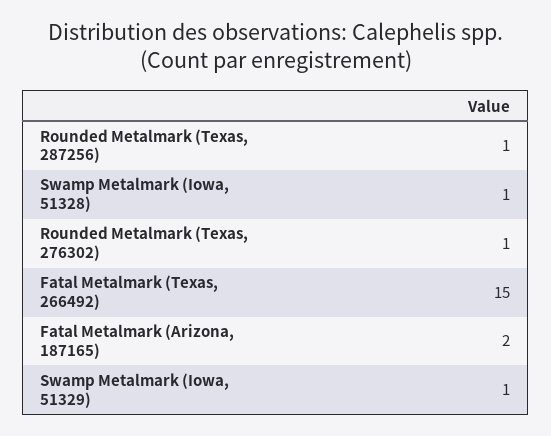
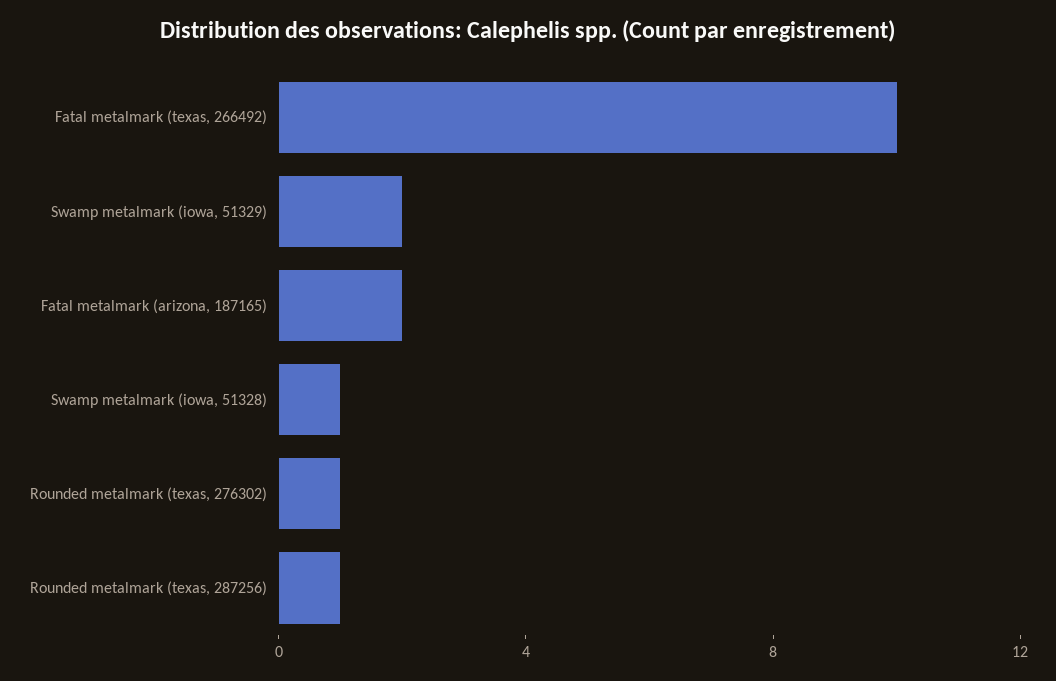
Fatal Metalmark (Texas, 266492): 15 -> 10
Swamp Metalmark (Iowa, 51329): 1 -> 2

